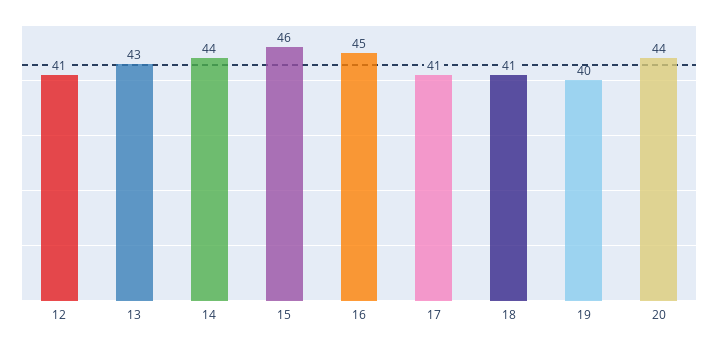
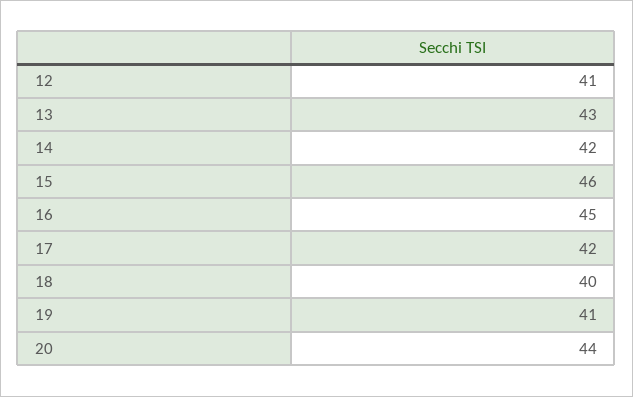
14: 44 -> 42
17: 41 -> 42
18: 41 -> 40
19: 40 -> 41

